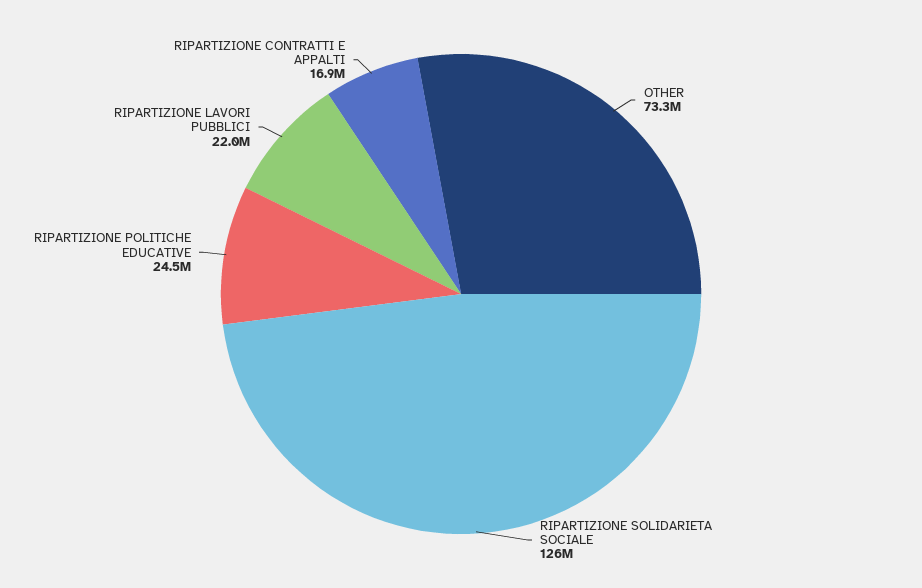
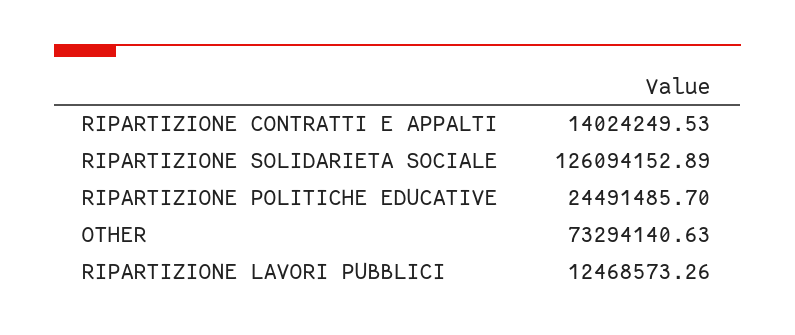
RIPARTIZIONE LAVORI PUBBLICI: 22000000 -> 12468573.26
RIPARTIZIONE CONTRATTI E APPALTI: 16900000 -> 14024249.53

